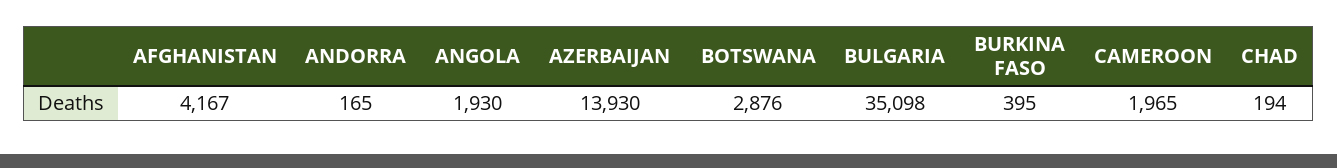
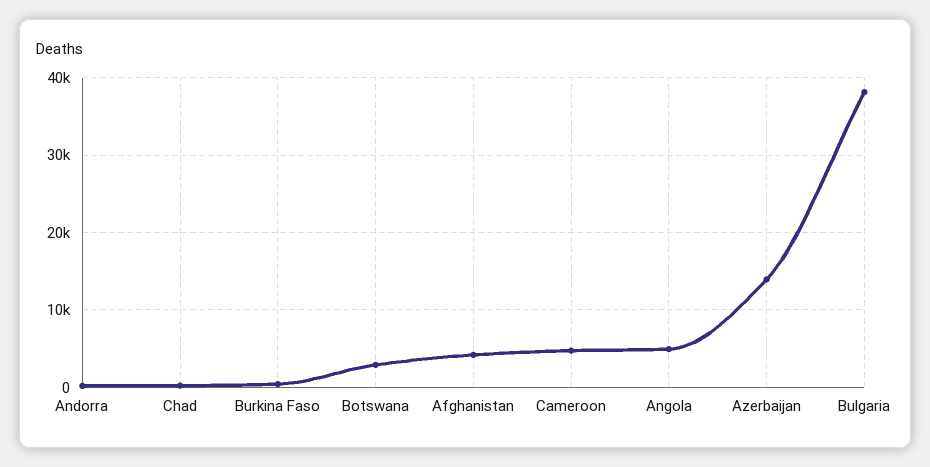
ANGOLA: 1930 -> 5000
BULGARIA: 35098 -> 38000
CAMEROON: 1965 -> 5000

